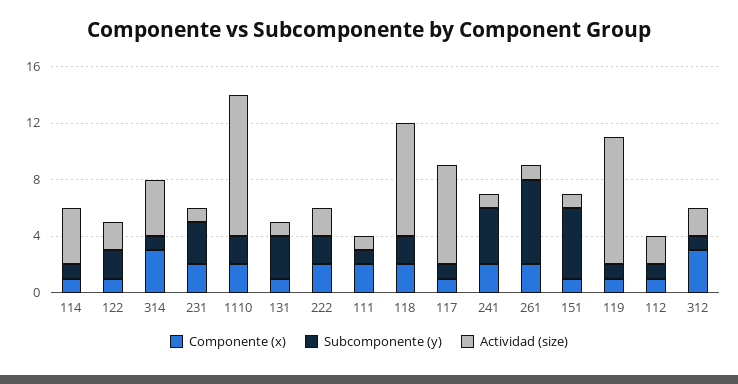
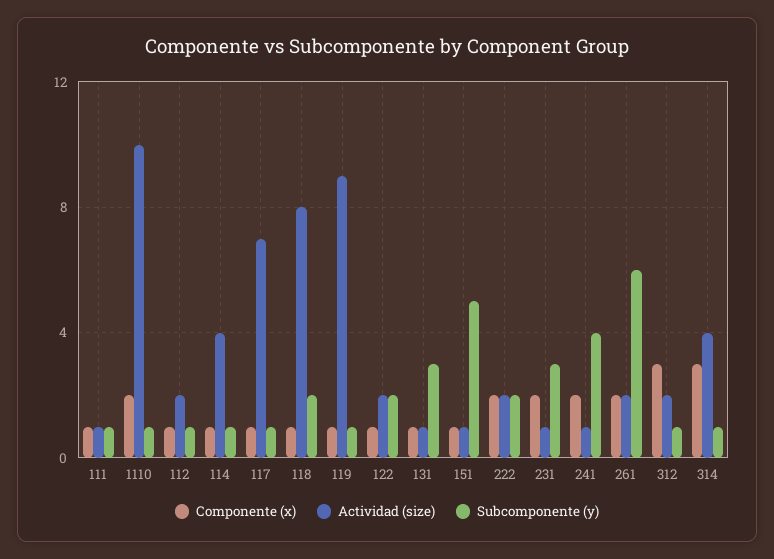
Subcomponente (y), 1110: 2 -> 1
Componente (x), 111: 2 -> 1
Componente (x), 118: 2 -> 1
Actividad (size), 261: 1 -> 2

